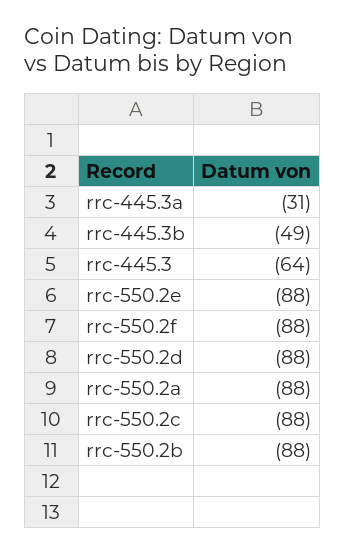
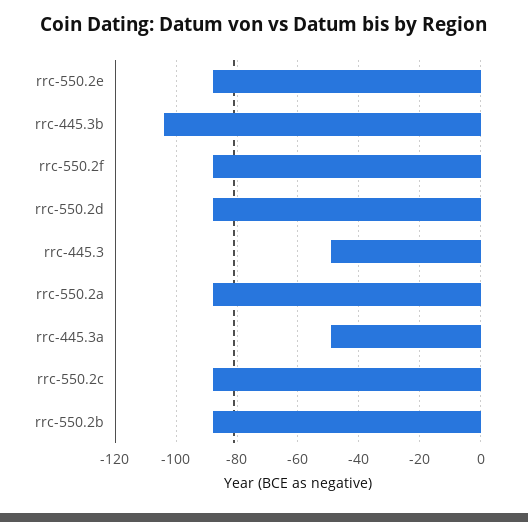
rrc-445.3a: -31 -> -50
rrc-445.3b: -49 -> -105
rrc-445.3: -64 -> -50

